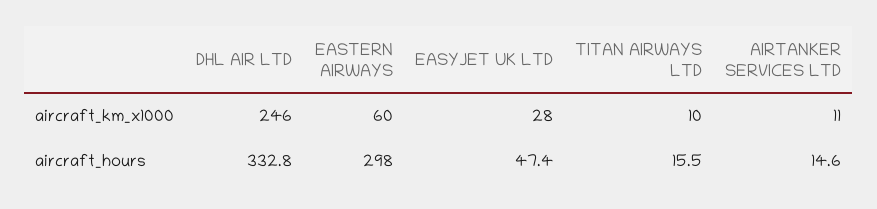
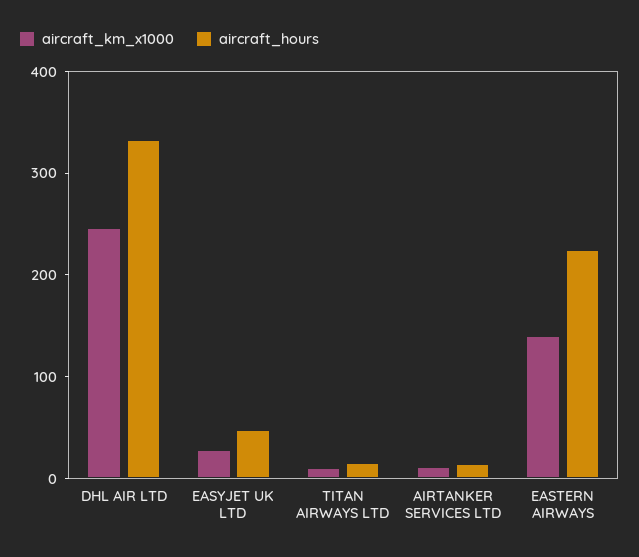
aircraft_km_x1000, EASTERN AIRWAYS: 60 -> 140
aircraft_hours, EASTERN AIRWAYS: 298 -> 220

